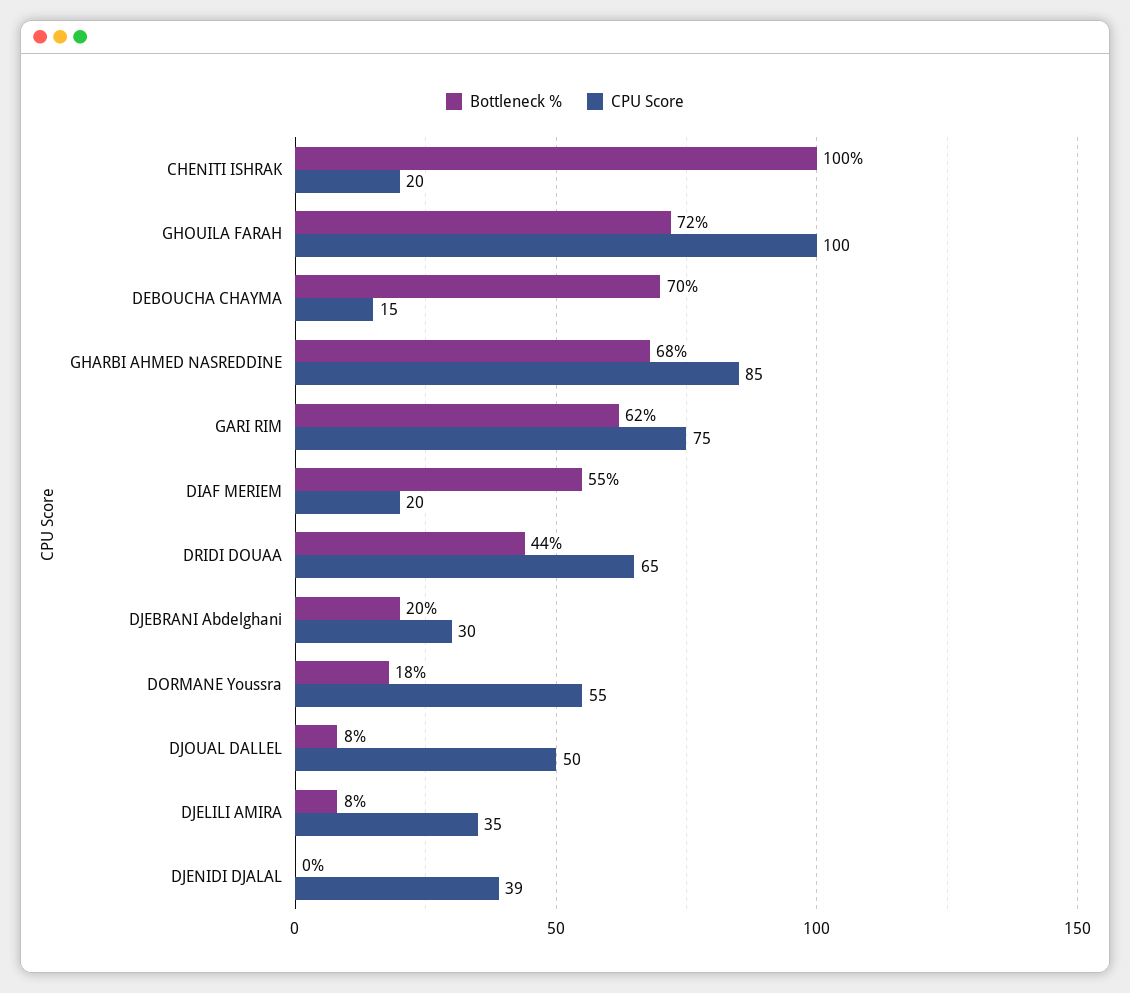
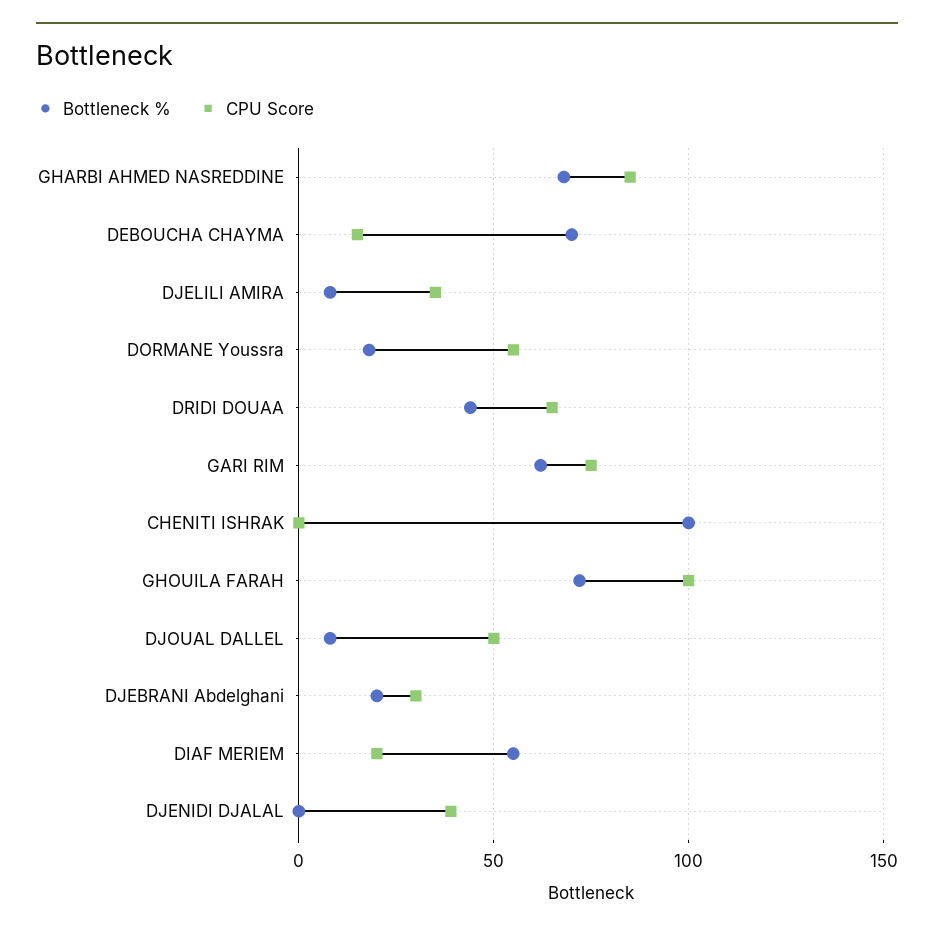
CPU Score, CHENITI ISHRAK: 20 -> 0

